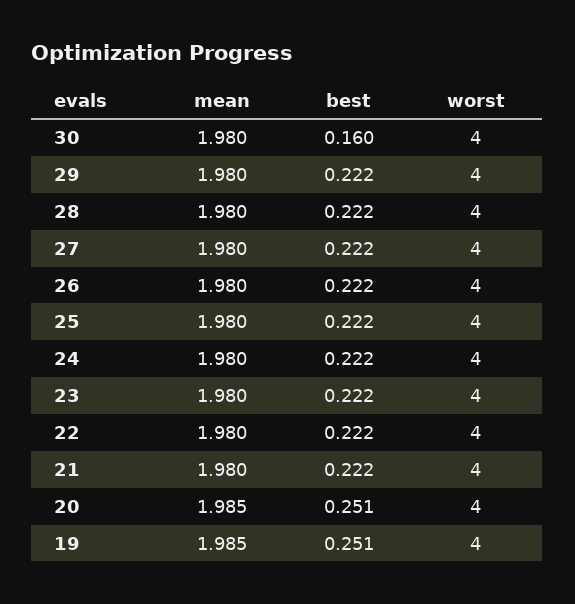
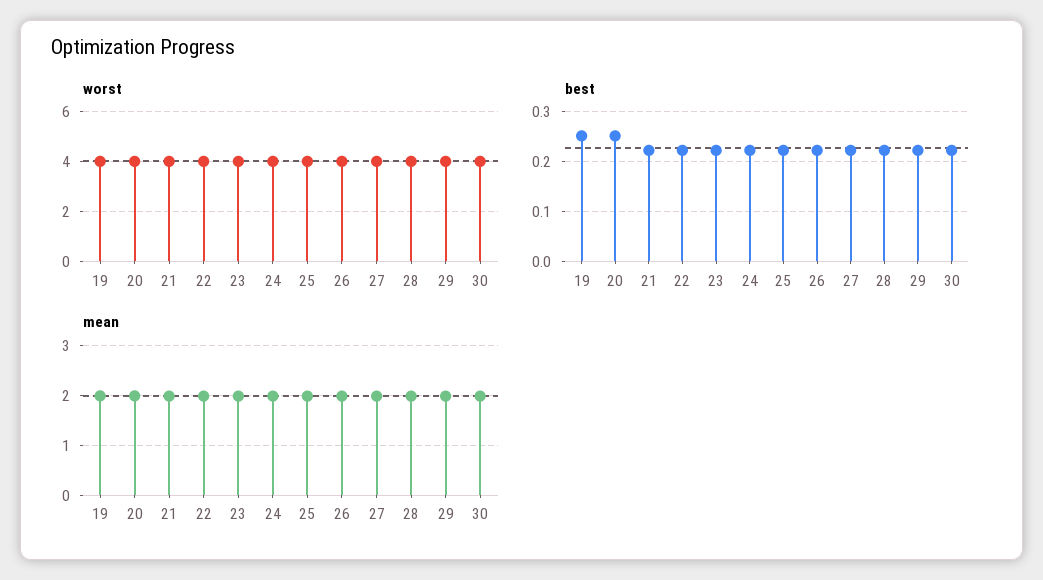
best, 30: 0.16 -> 0.22

